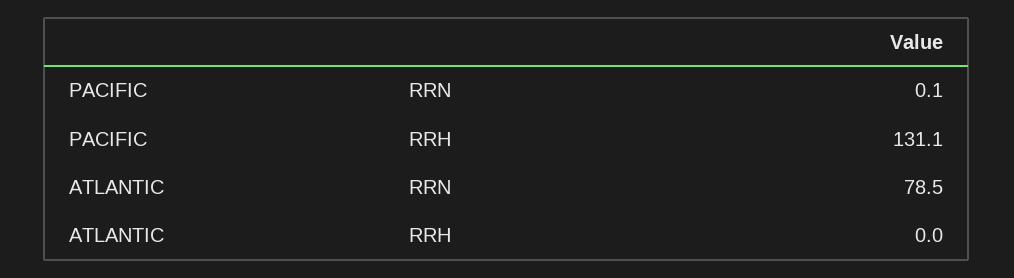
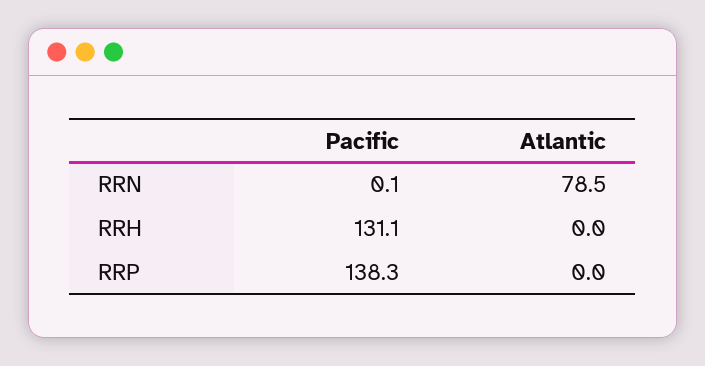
PACIFIC, RRP: none -> 138.3
ATLANTIC, RRP: none -> 0

